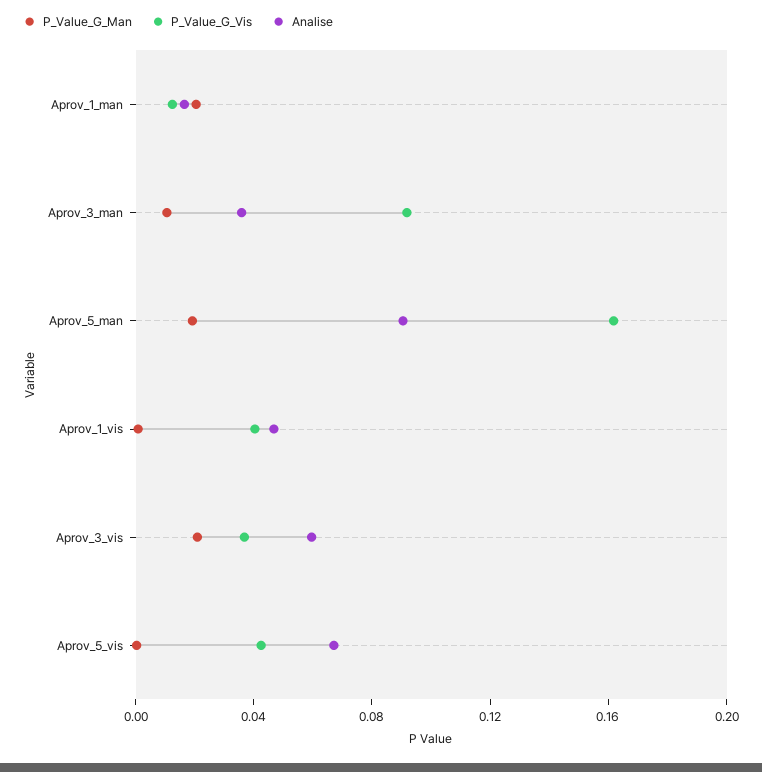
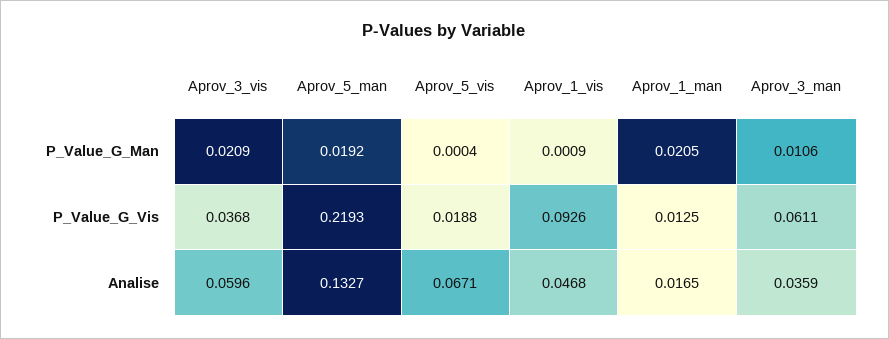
P_Value_G_Vis, Aprov_3_man: 0.09 -> 0.0611
P_Value_G_Vis, Aprov_5_man: 0.16 -> 0.2193
Analise, Aprov_5_man: 0.09 -> 0.1327
P_Value_G_Vis, Aprov_1_vis: 0.04 -> 0.0926
P_Value_G_Vis, Aprov_5_vis: 0.04 -> 0.0188

